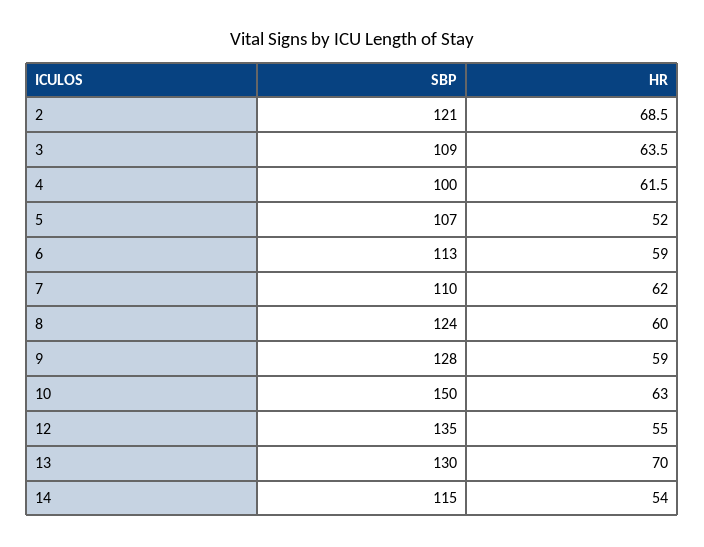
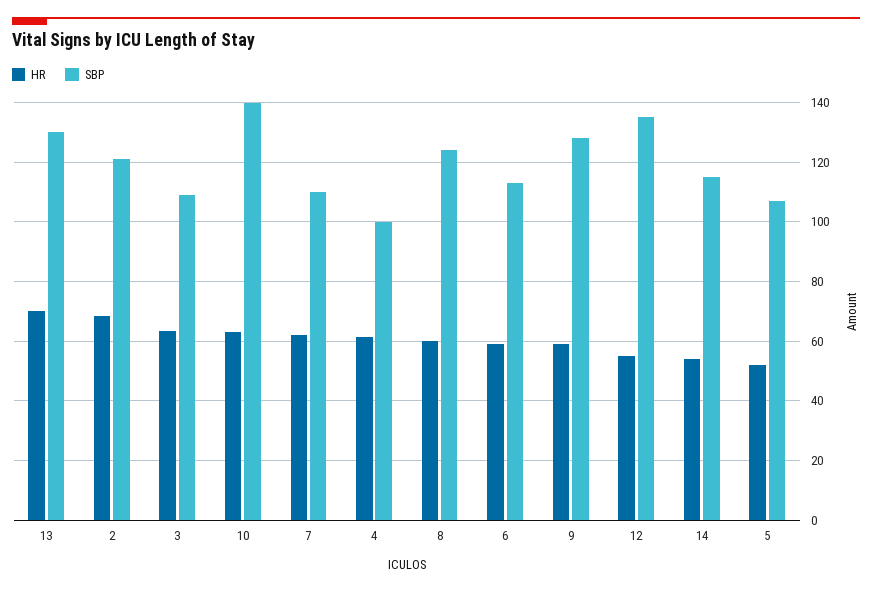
SBP, 10: 150 -> 140

